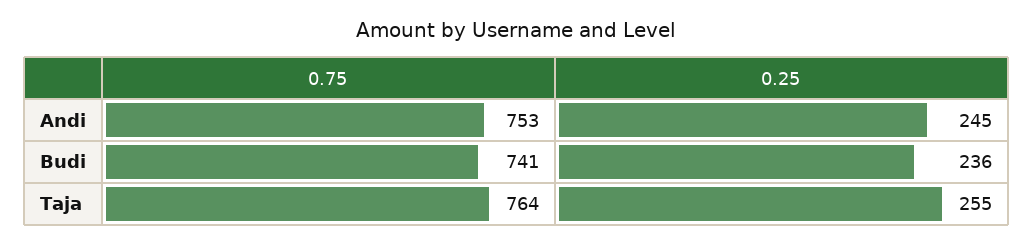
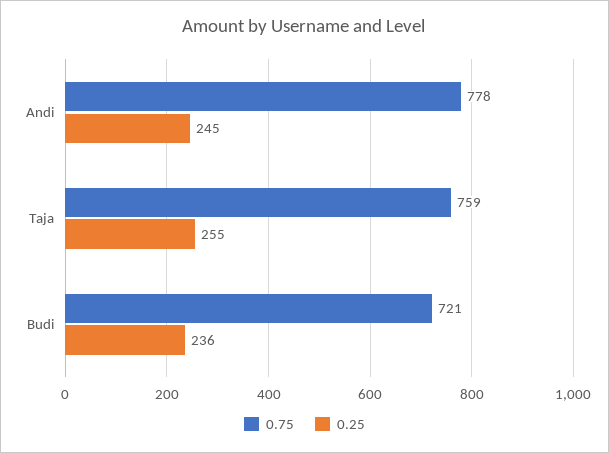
0.75, Andi: 753 -> 778
0.75, Budi: 741 -> 721
0.75, Taja: 764 -> 759

